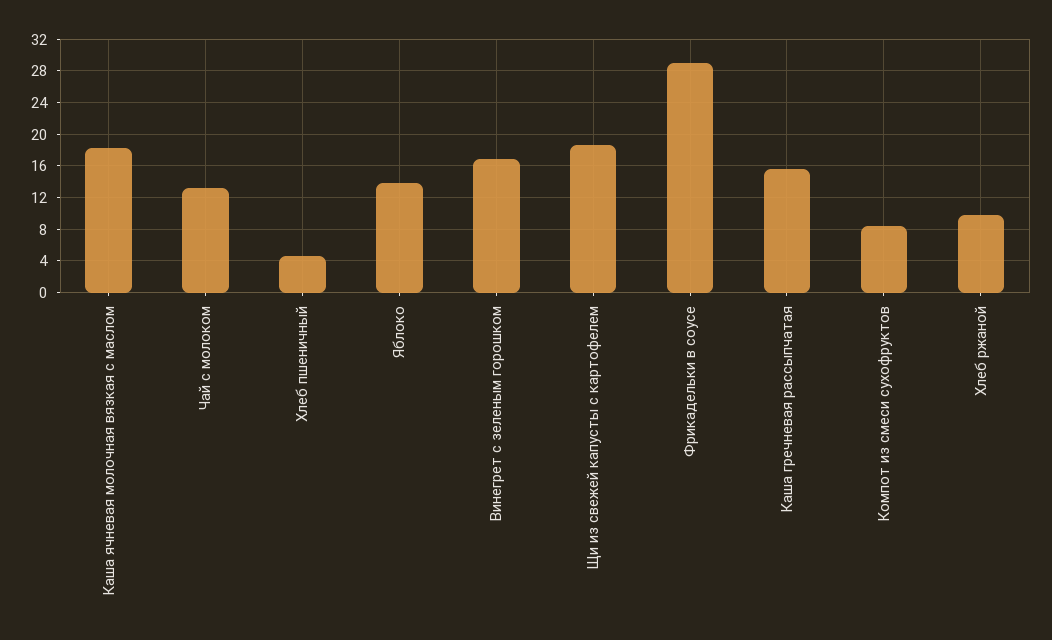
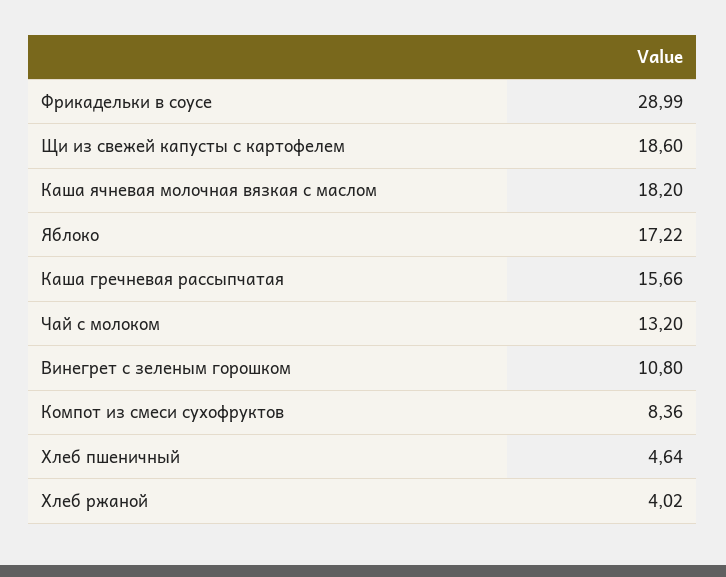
Яблоко: 14 -> 17.22
Винегрет с зеленым горошком: 17 -> 10.8
Хлеб ржаной: 10 -> 4.02

